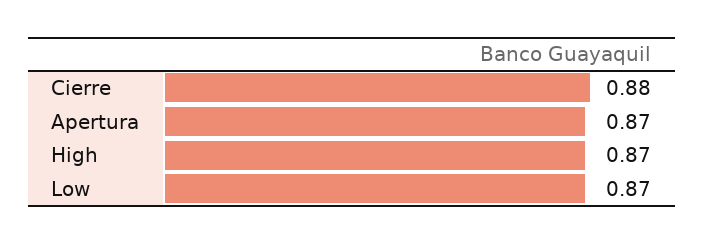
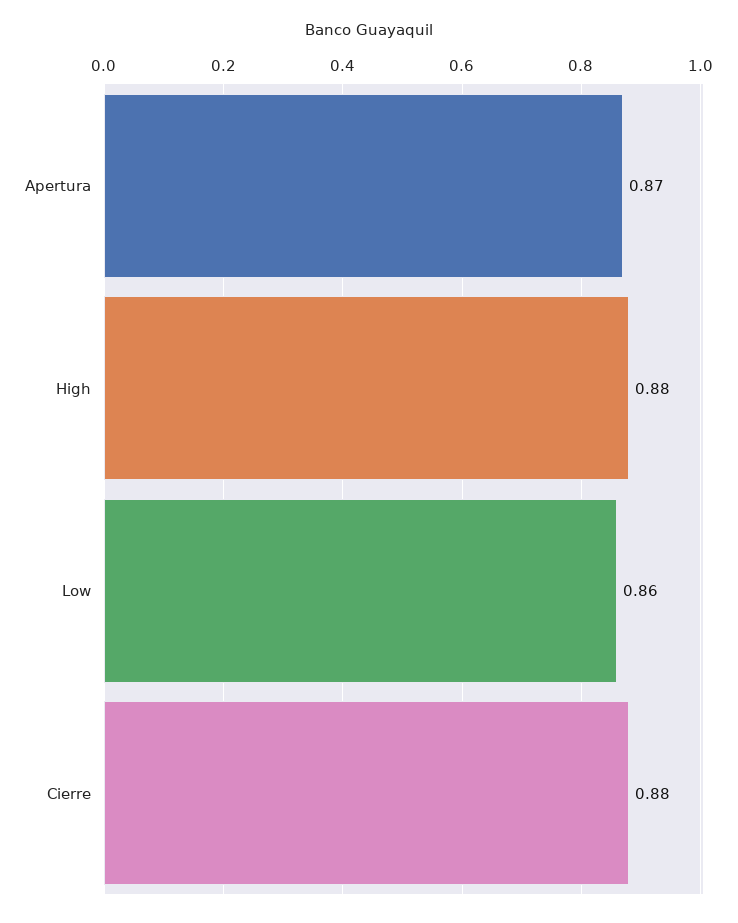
High: 0.87 -> 0.88
Low: 0.87 -> 0.86

